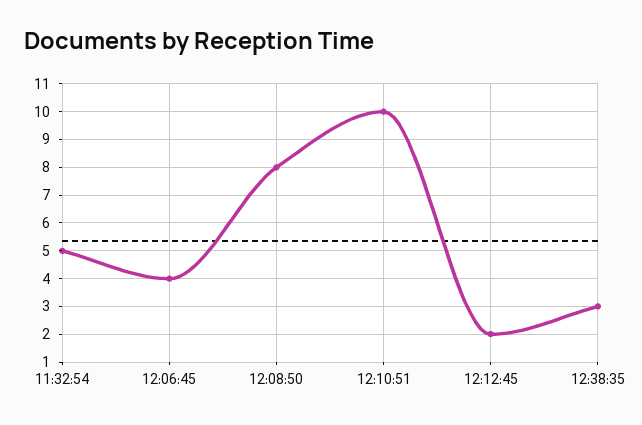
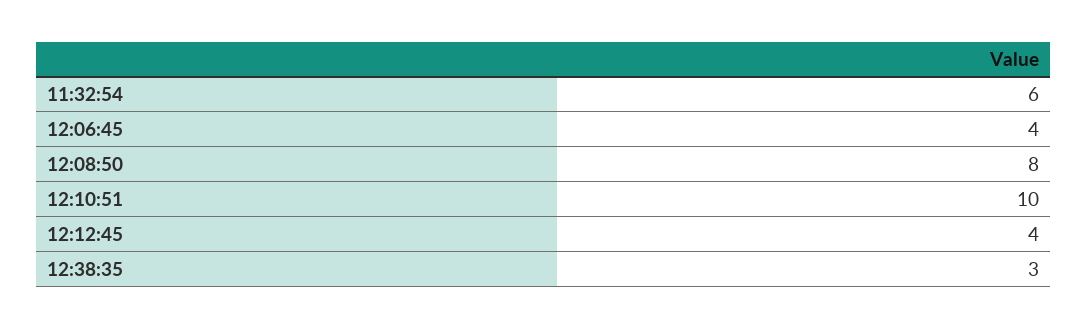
11:32:54: 5 -> 6
12:12:45: 2 -> 4

